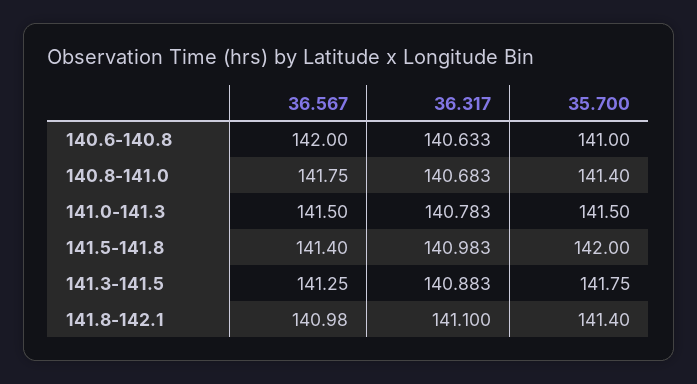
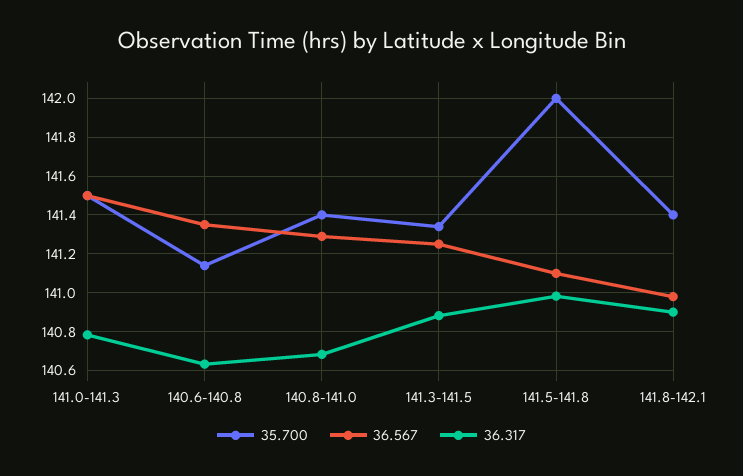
36.567, 140.6-140.8: 142 -> 141.35
35.700, 140.6-140.8: 141 -> 141.15
36.567, 140.8-141.0: 141.75 -> 141.3
36.567, 141.5-141.8: 141.4 -> 141.1
35.700, 141.3-141.5: 141.75 -> 141.35
36.317, 141.8-142.1: 141.1 -> 140.9

